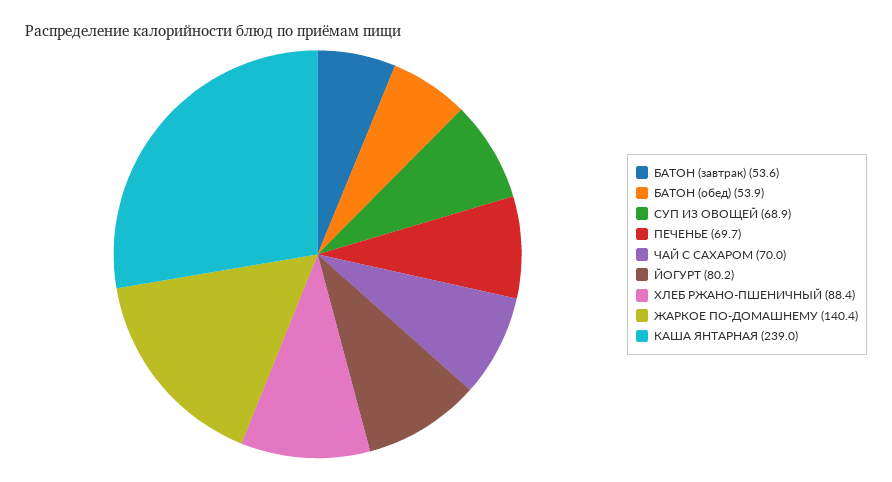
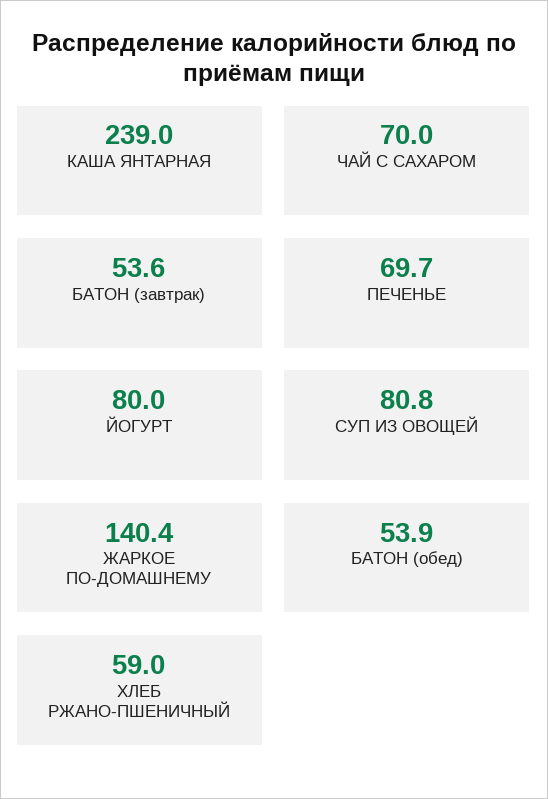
СУП ИЗ ОВОЩЕЙ: 68.9 -> 80.8
ЙОГУРТ: 80.2 -> 80
ХЛЕБ РЖАНО-ПШЕНИЧНЫЙ: 88.4 -> 59

